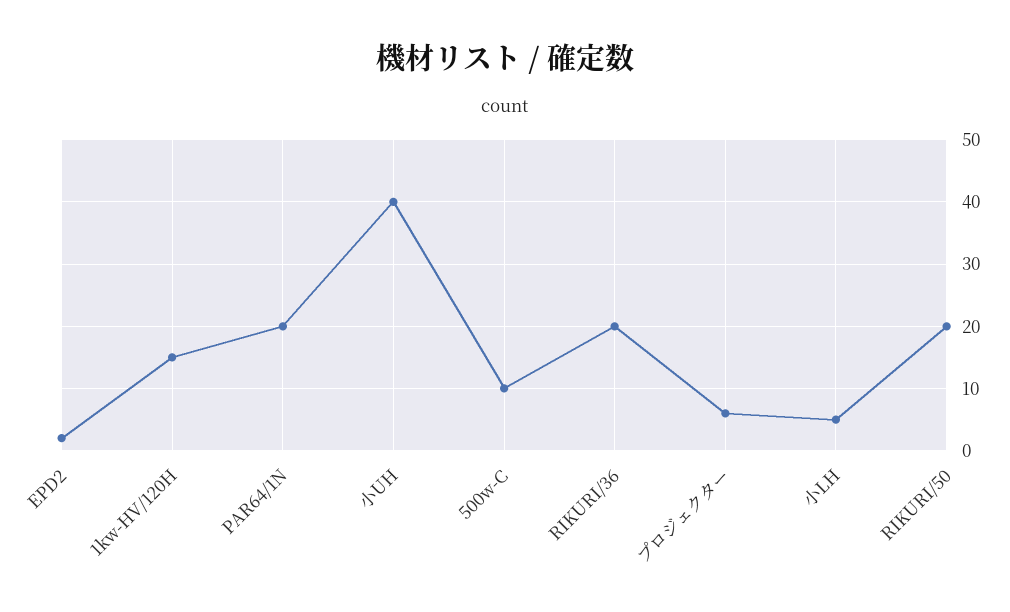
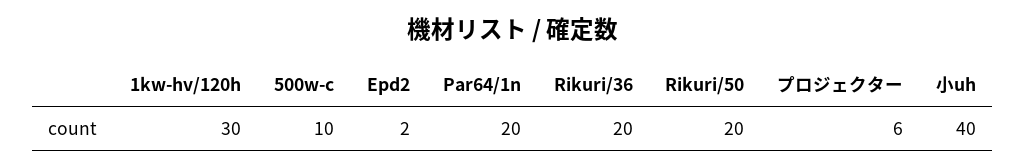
1kw-HV/120H: 15 -> 30
小LH: 5 -> none

